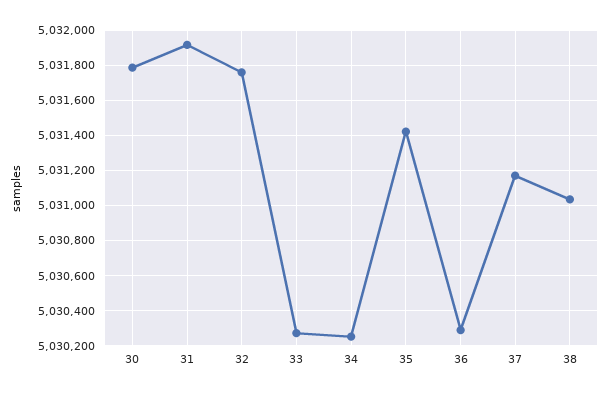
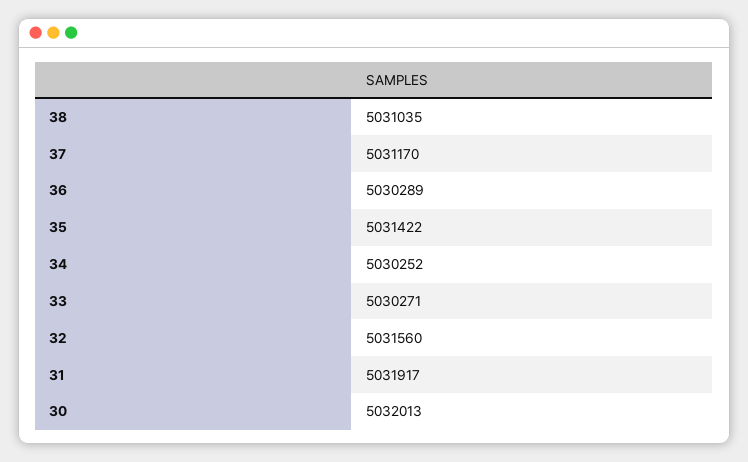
30: 5031800 -> 5032013
32: 5031750 -> 5031560

